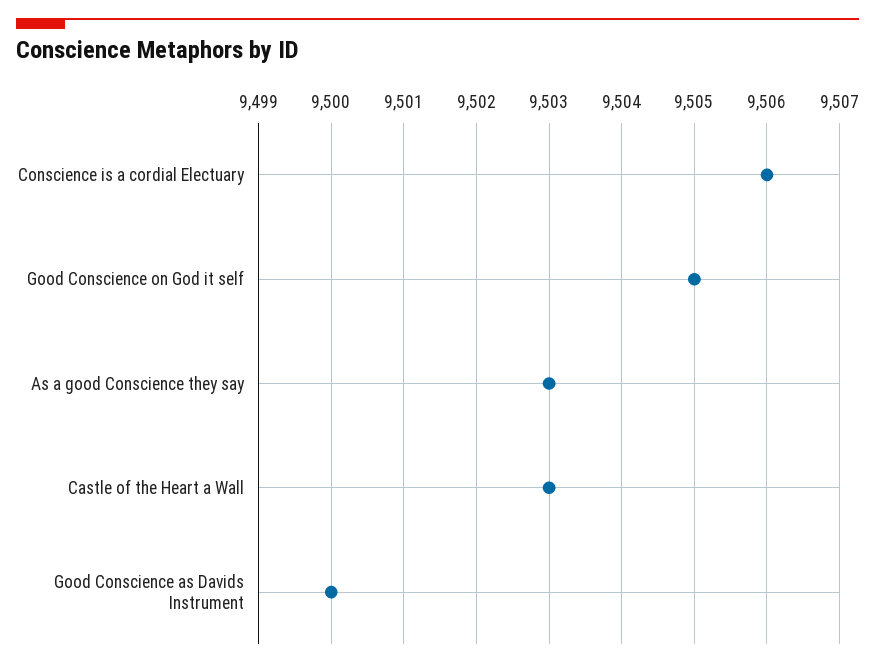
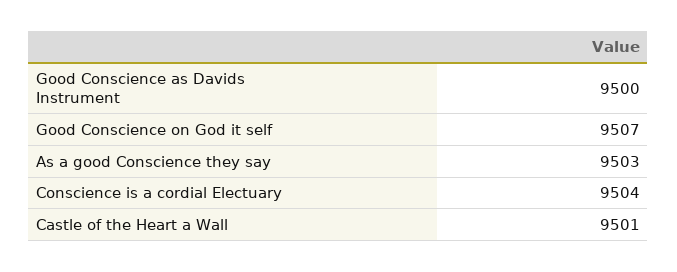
Conscience is a cordial Electuary: 9506 -> 9504
Good Conscience on God it self: 9505 -> 9507
Castle of the Heart a Wall: 9503 -> 9501

